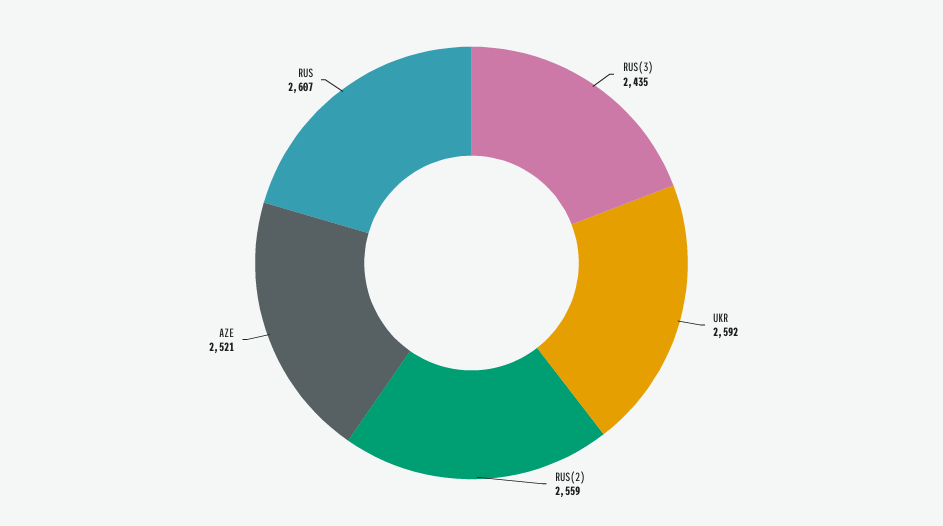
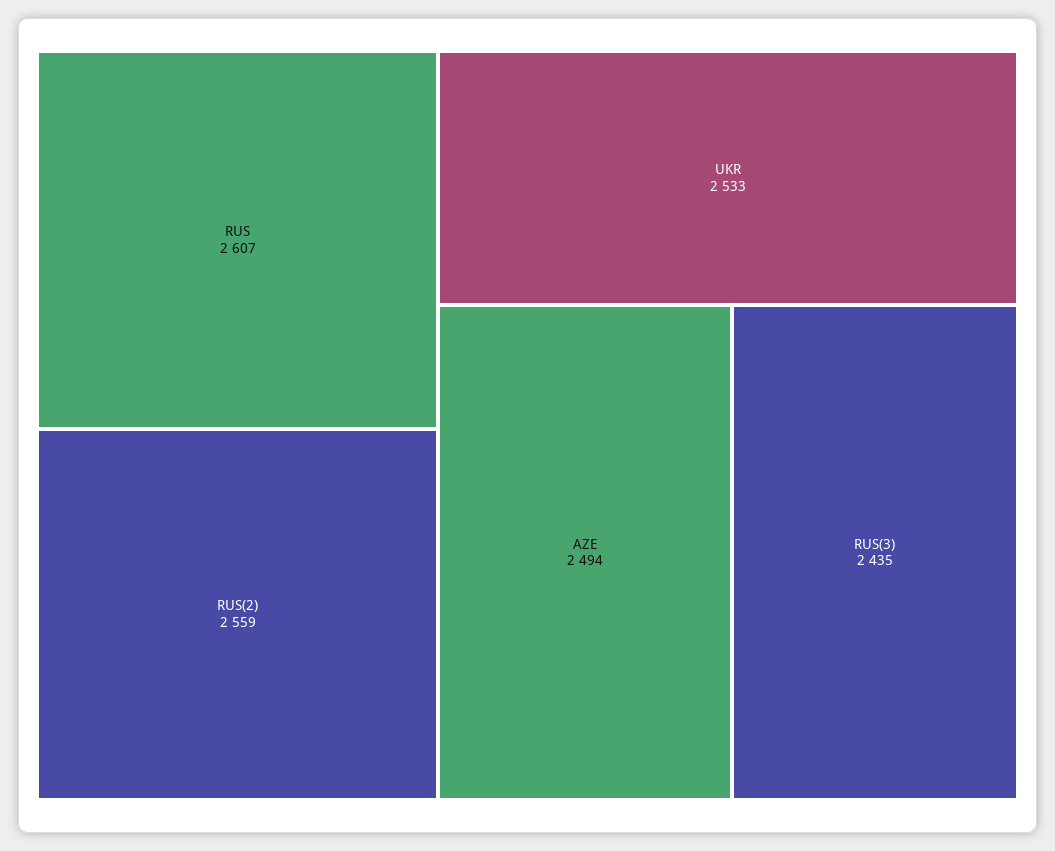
UKR: 2592 -> 2533
AZE: 2521 -> 2494

